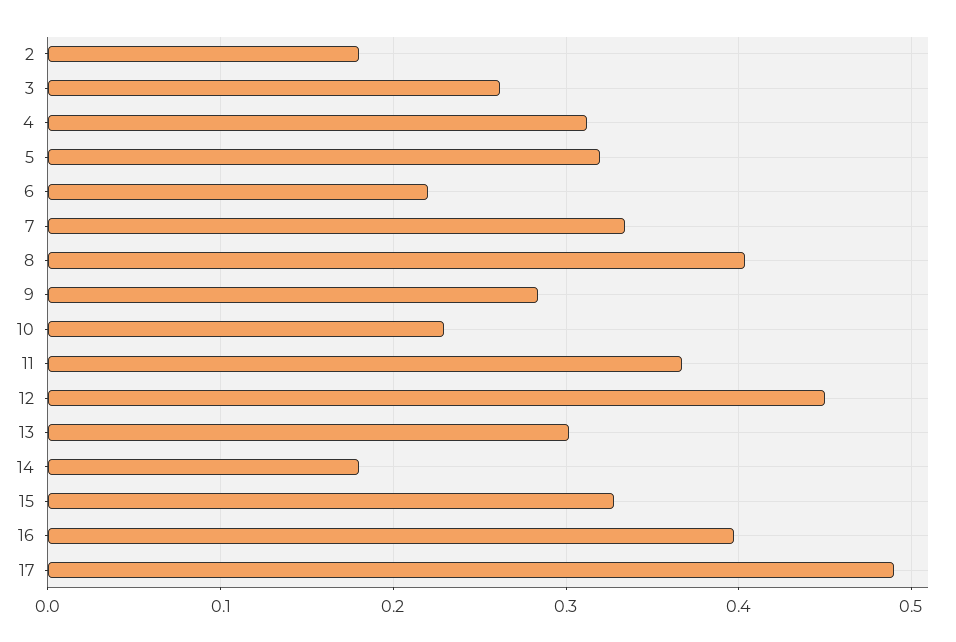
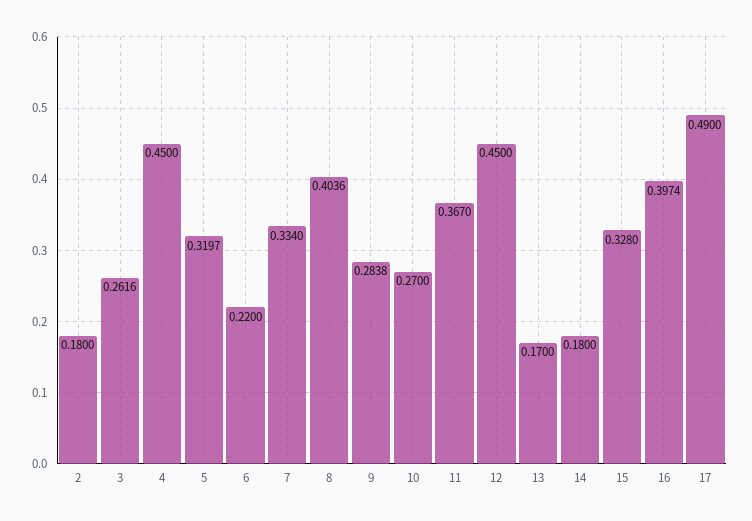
4: 0.31 -> 0.45
10: 0.23 -> 0.27
13: 0.3 -> 0.17

